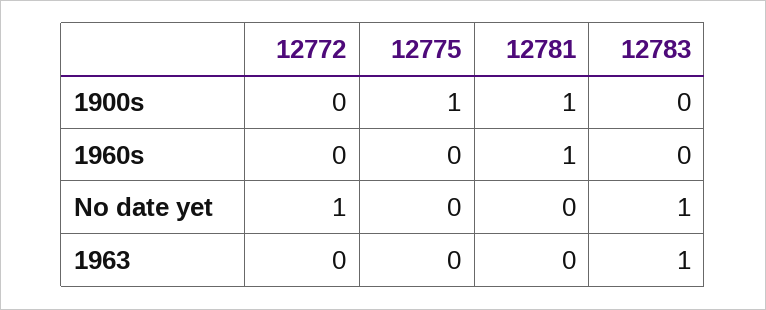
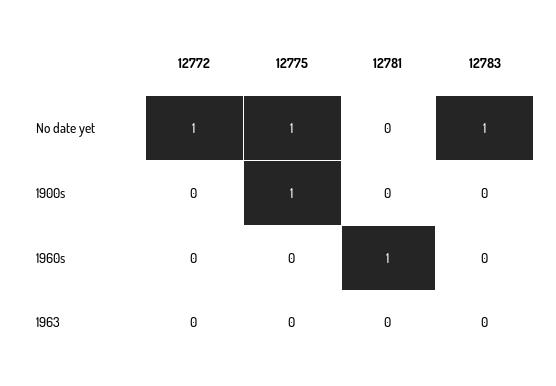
12781, 1900s: 1 -> 0
12775, No date yet: 0 -> 1
12783, 1963: 1 -> 0

